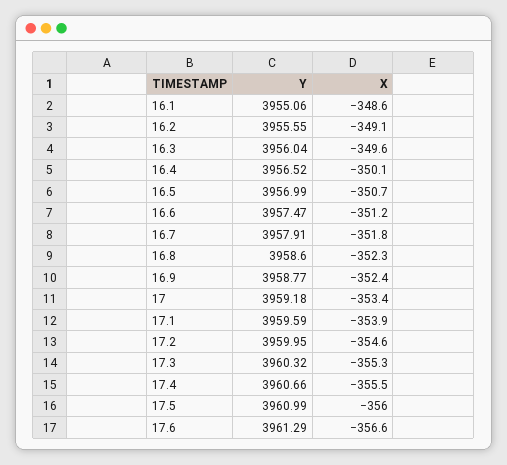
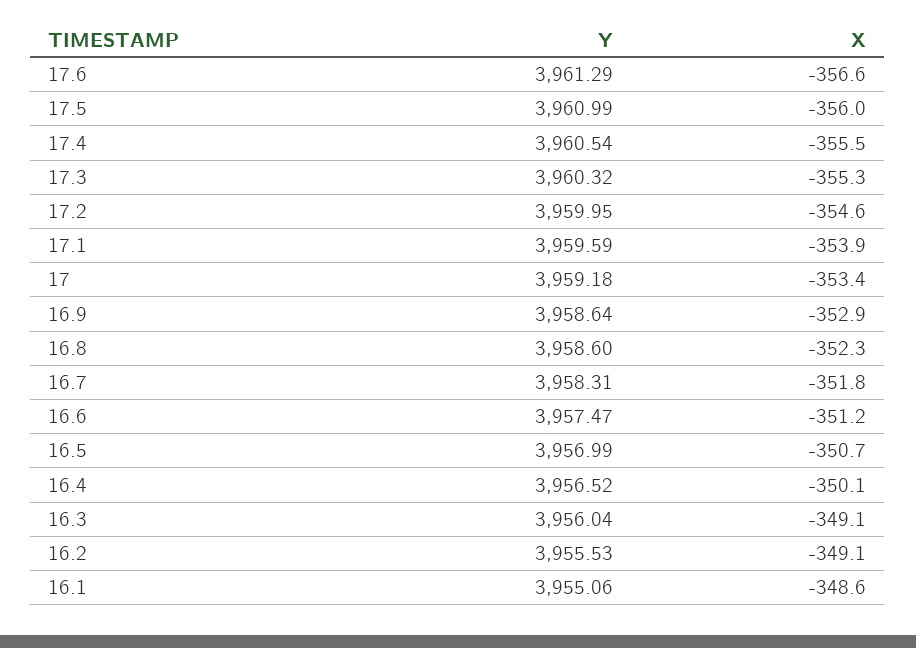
Y, 16.2: 3955.55 -> 3955.53
X, 16.3: -349.6 -> -349.1
Y, 16.7: 3957.91 -> 3958.31
Y, 16.9: 3958.77 -> 3958.64
X, 16.9: -352.4 -> -352.9
Y, 17.4: 3960.66 -> 3960.54

